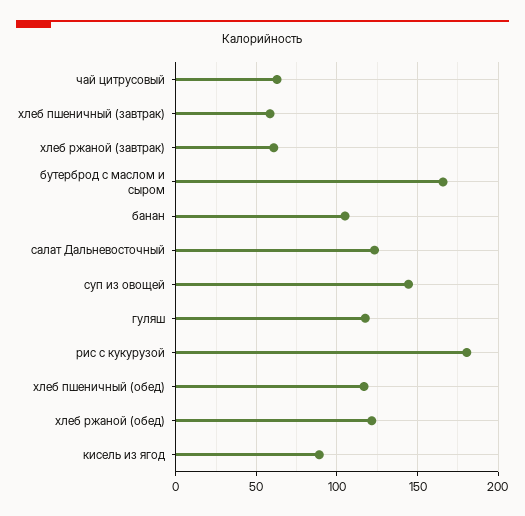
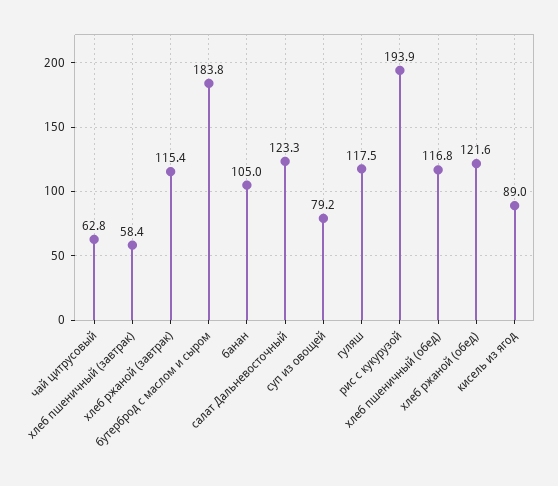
хлеб ржаной (завтрак): 60 -> 115.4
бутерброд с маслом и сыром: 165 -> 183.8
суп из овощей: 145 -> 79.2
рис с кукурузой: 180 -> 193.9

